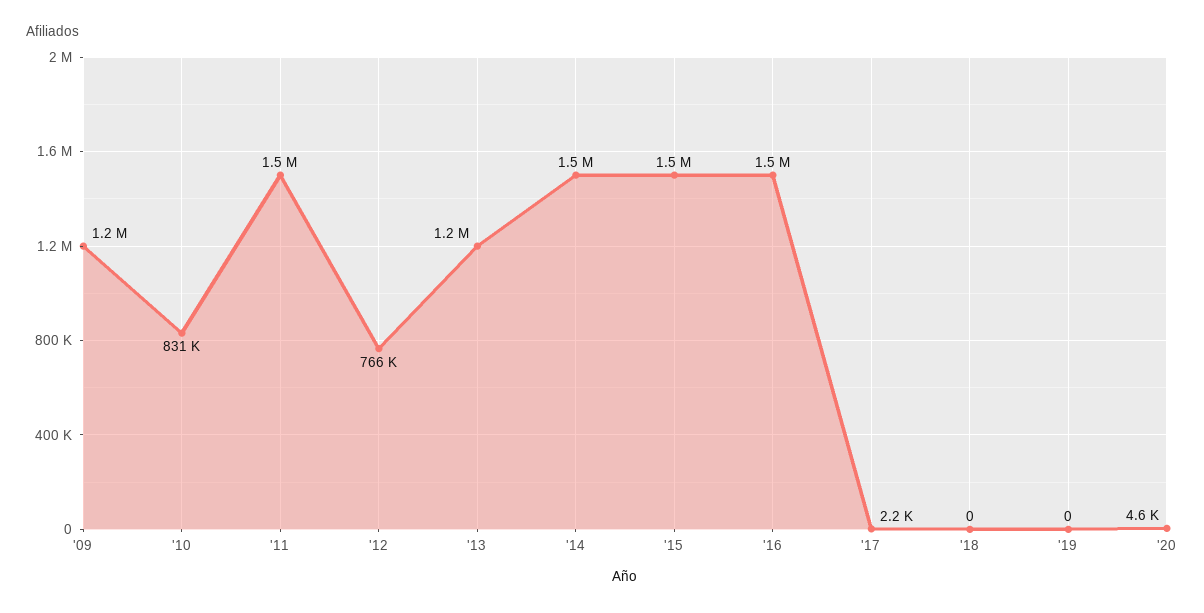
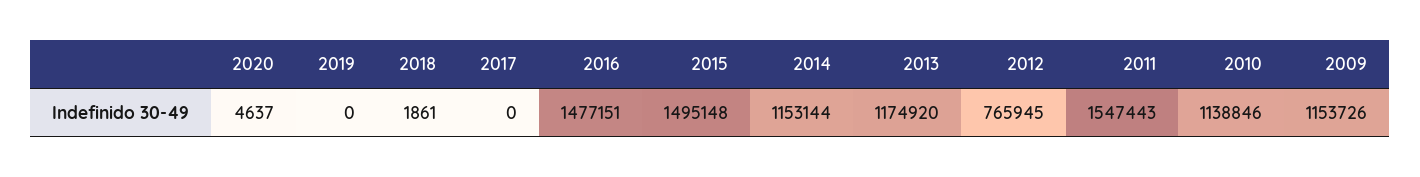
'10: 831000 -> 1138846
'14: 1500000 -> 1153144
'17: 2200 -> 0
'18: 0 -> 1861

